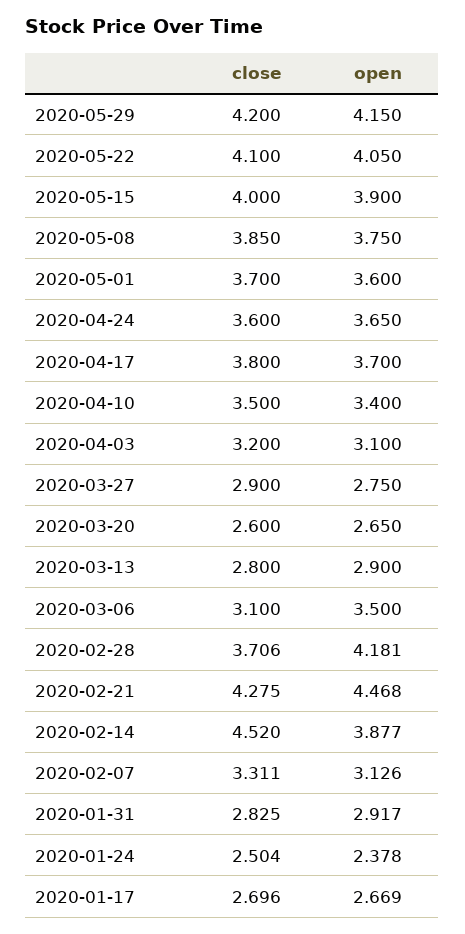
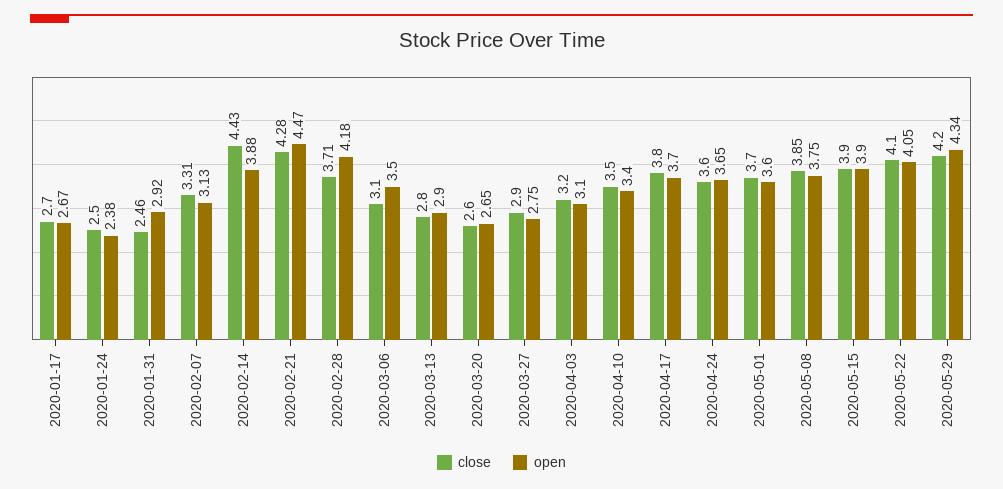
open, 2020-05-29: 4.15 -> 4.34
close, 2020-05-15: 4 -> 3.9
close, 2020-02-14: 4.52 -> 4.43
close, 2020-01-31: 2.825 -> 2.46

